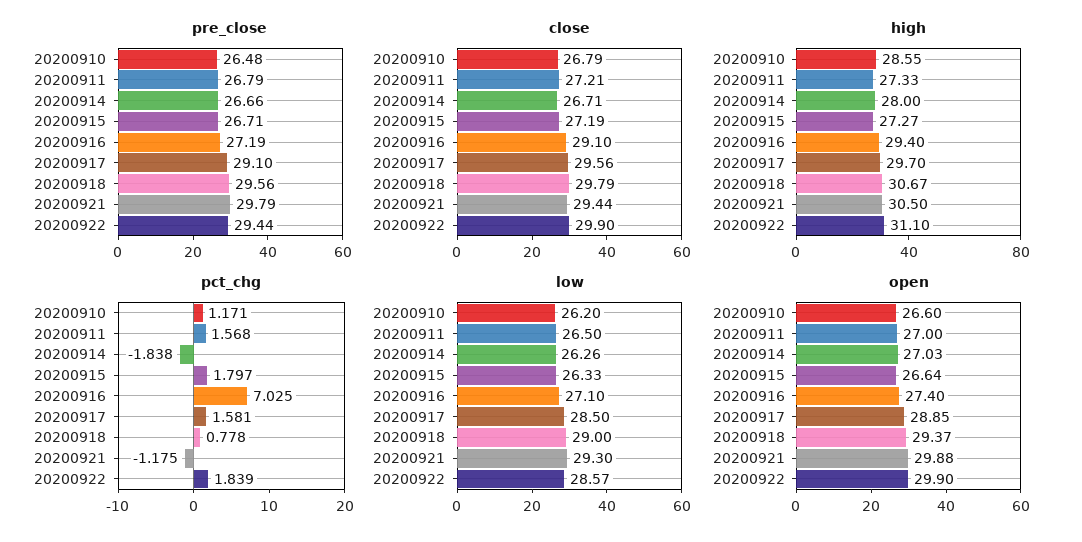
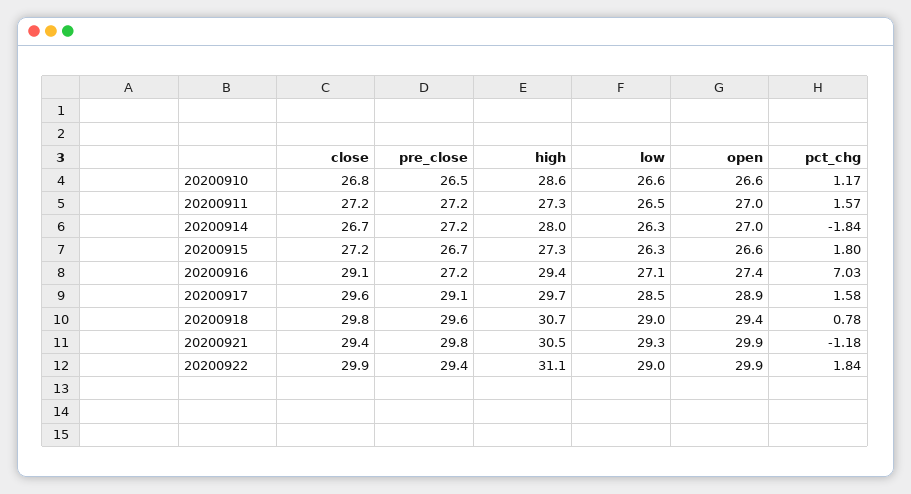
pre_close, 20200911: 26.79 -> 27.2
pre_close, 20200914: 26.66 -> 27.2
low, 20200910: 26.2 -> 26.6
low, 20200922: 28.57 -> 29

